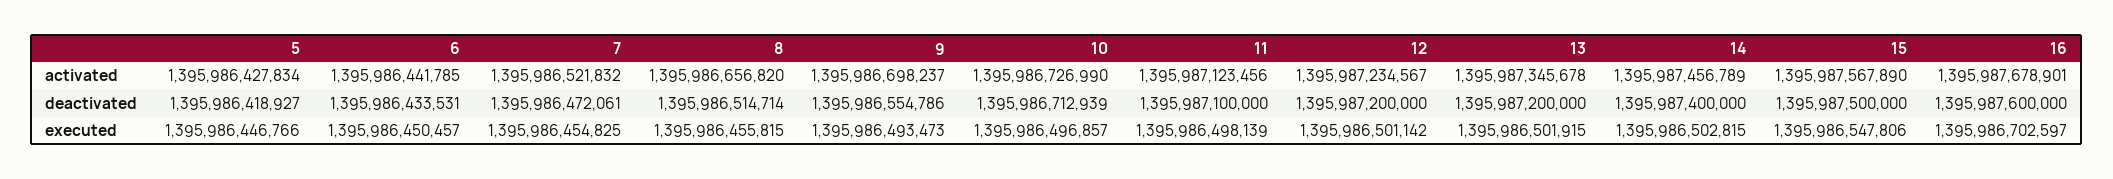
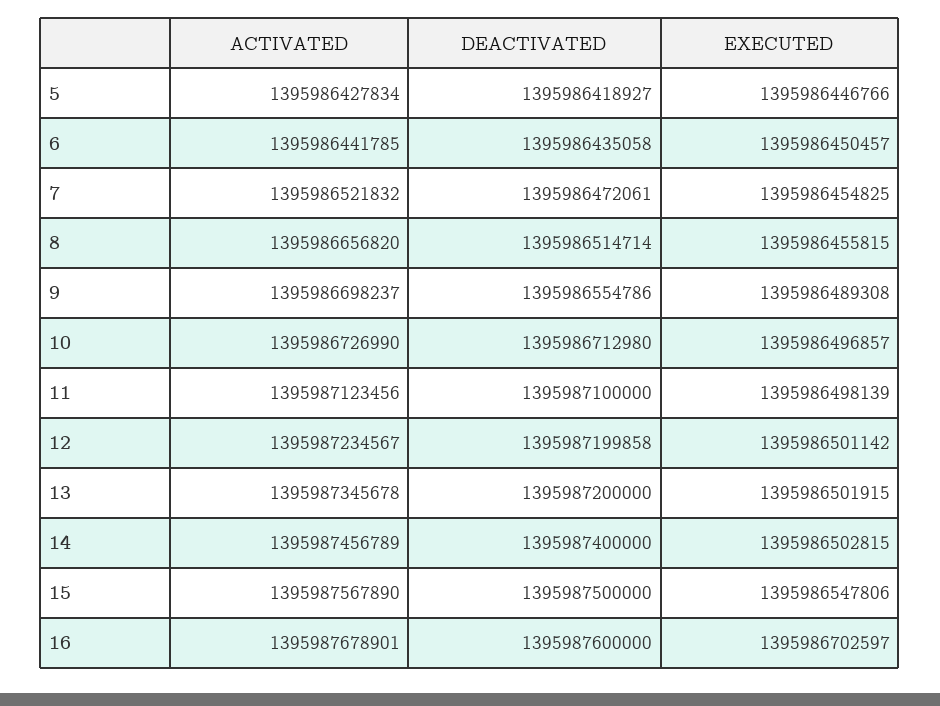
6, deactivated: 1395986433531 -> 1395986435058
10, deactivated: 1395986712939 -> 1395986712980
12, deactivated: 1395987200000 -> 1395987199858
9, executed: 1395986493473 -> 1395986489308

